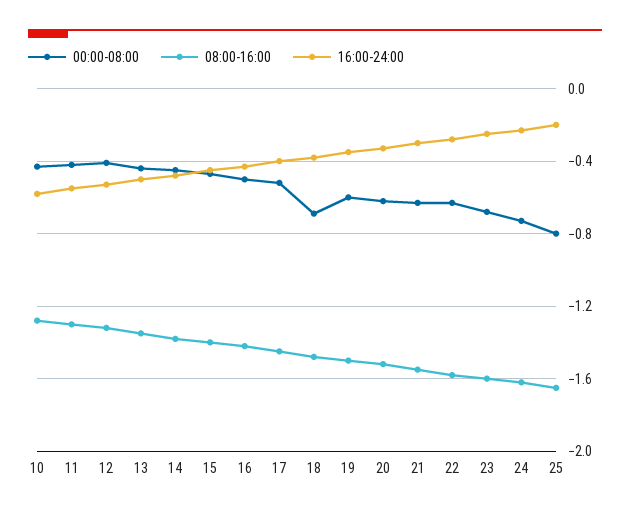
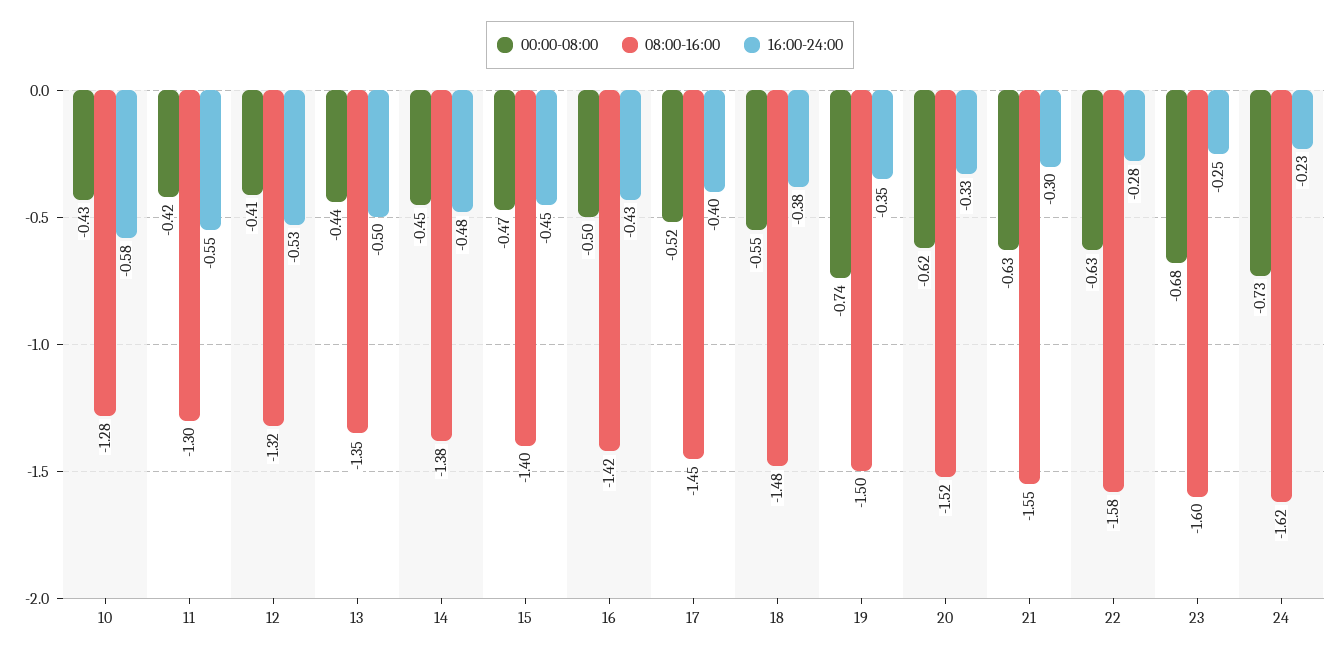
00:00-08:00, 18: -0.7 -> -0.55
00:00-08:00, 19: -0.6 -> -0.74
00:00-08:00, 25: -0.8 -> none
08:00-16:00, 25: -1.65 -> none
16:00-24:00, 25: -0.2 -> none

